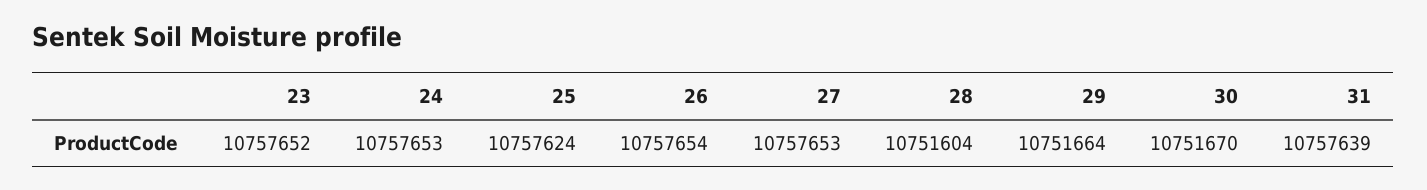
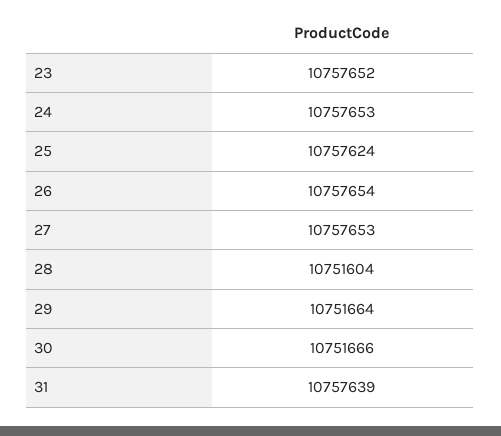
30: 10751670 -> 10751666

